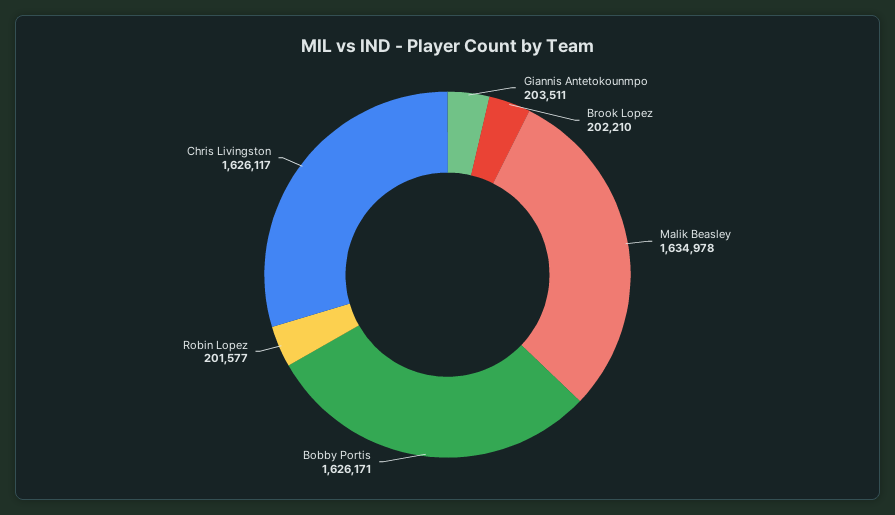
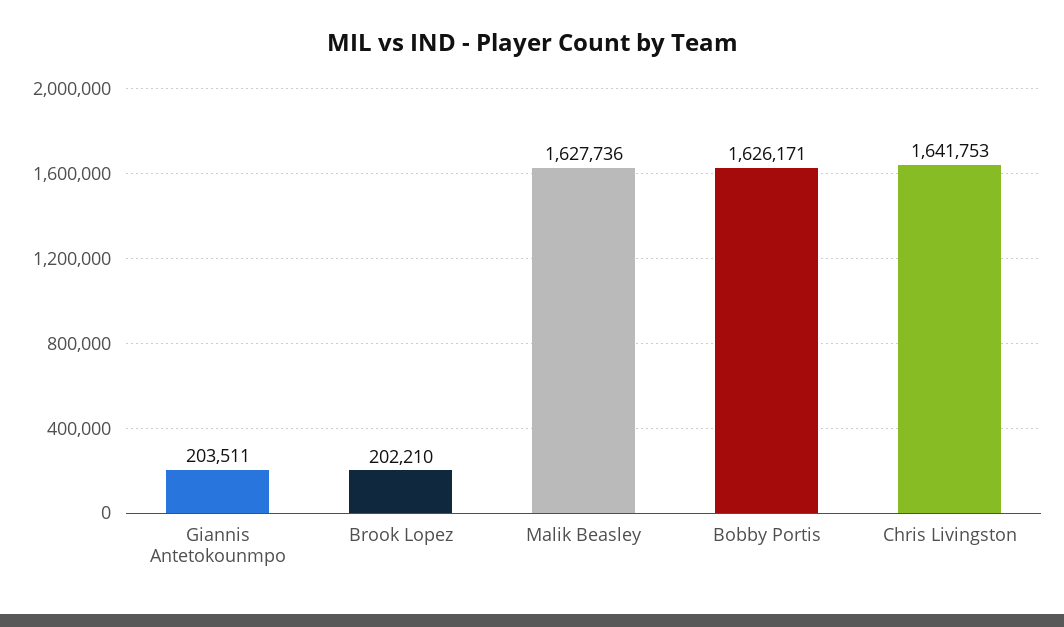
Malik Beasley: 1634978 -> 1627736
Robin Lopez: 201577 -> none
Chris Livingston: 1626117 -> 1641753

